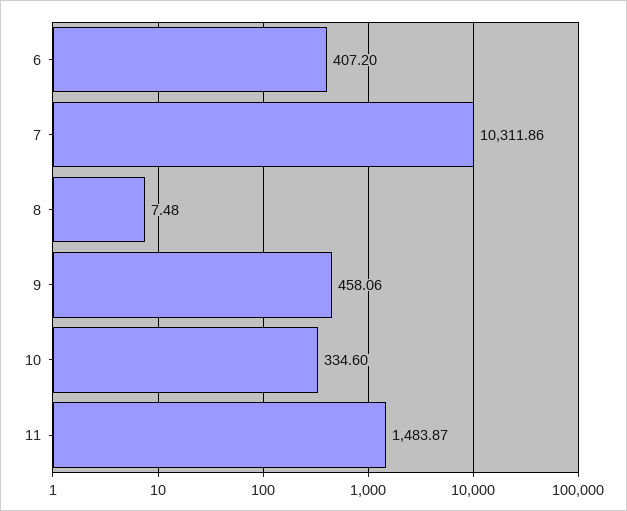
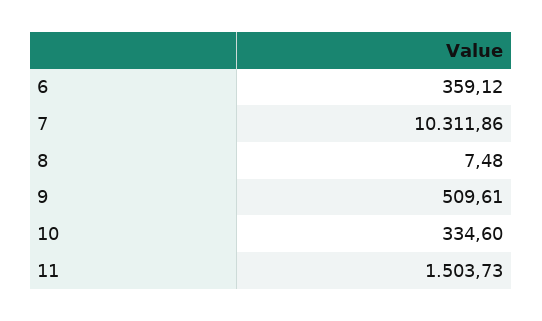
6: 407.2 -> 359.12
9: 458.06 -> 509.61
11: 1483.87 -> 1503.73

